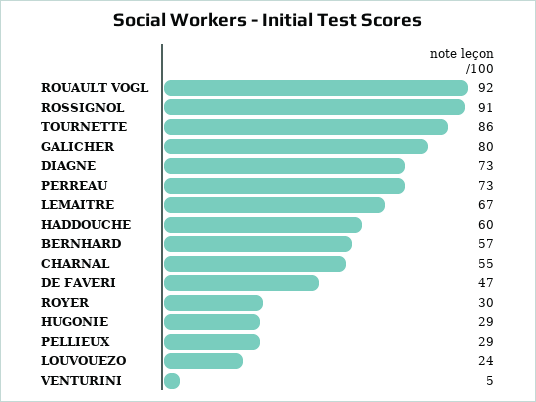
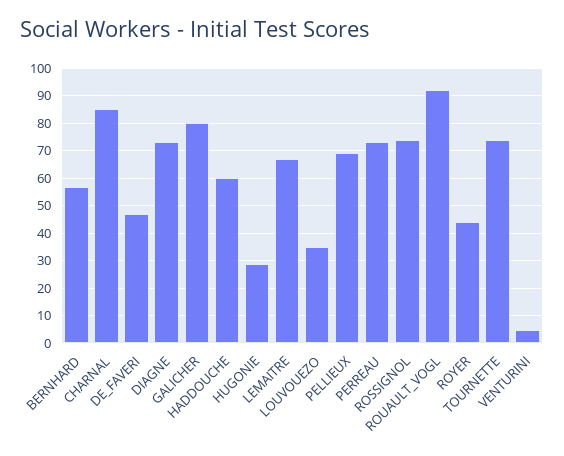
ROSSIGNOL: 91 -> 75
TOURNETTE: 86 -> 75
CHARNAL: 55 -> 85
ROYER: 30 -> 45
PELLIEUX: 29 -> 70
LOUVOUEZO: 24 -> 35

